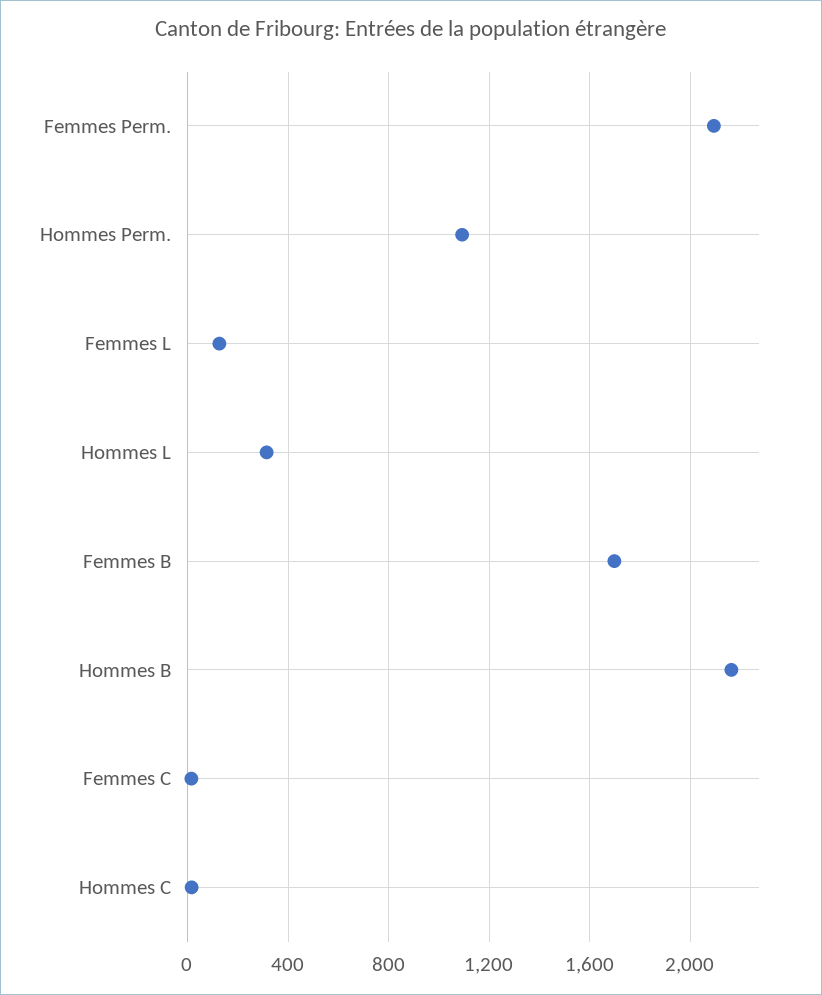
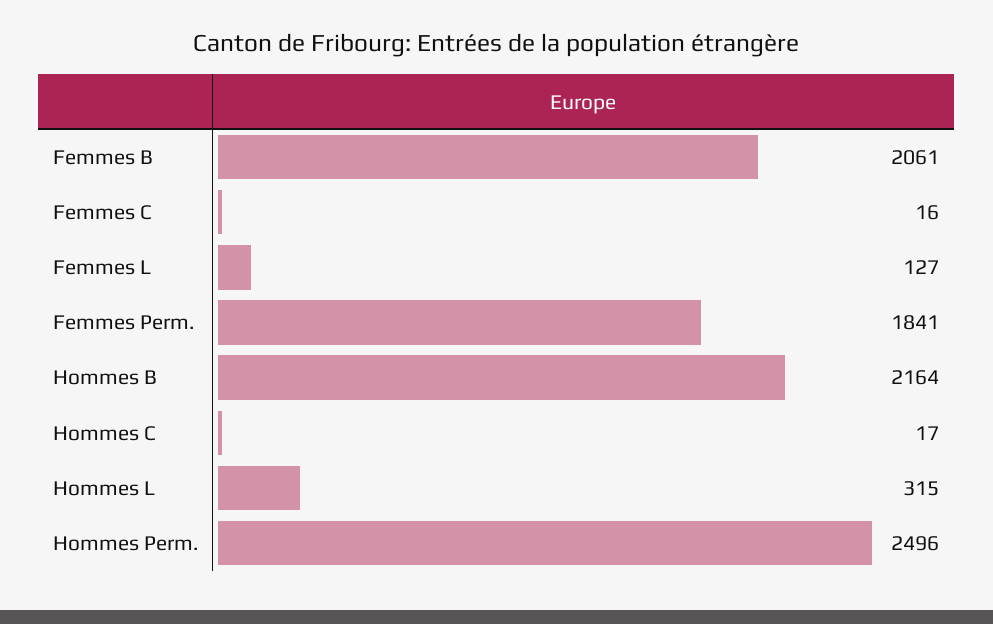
Femmes Perm.: 2100 -> 1841
Hommes Perm.: 1100 -> 2496
Femmes B: 1700 -> 2061

